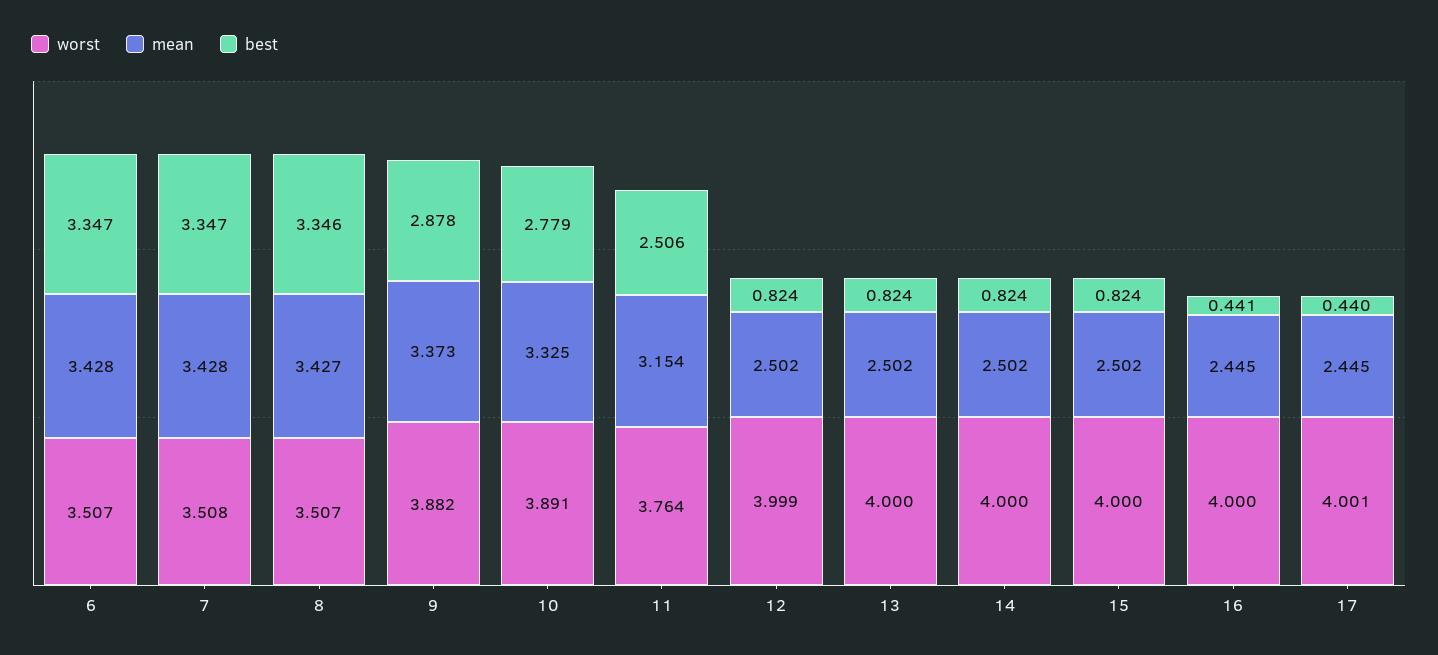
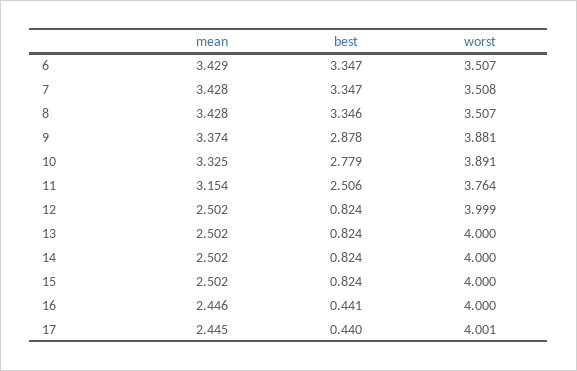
mean, 6: 3.428 -> 3.429
mean, 8: 3.427 -> 3.428
worst, 9: 3.882 -> 3.881
mean, 9: 3.373 -> 3.374
mean, 16: 2.445 -> 2.446

